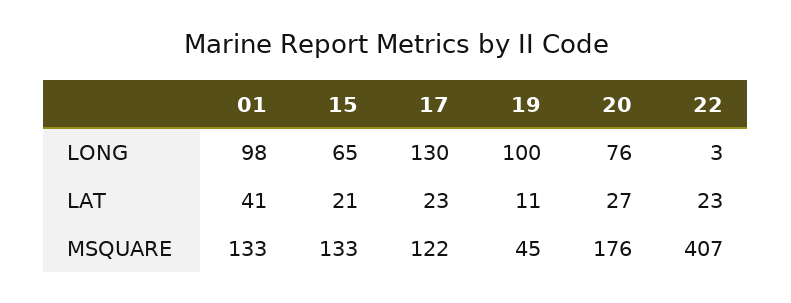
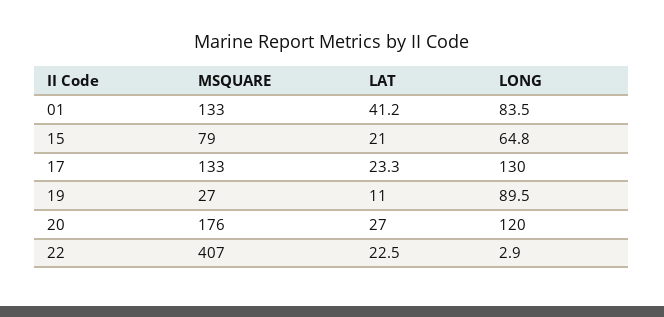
01, LONG: 98 -> 83.5
19, LONG: 100 -> 89.5
20, LONG: 76 -> 120
15, MSQUARE: 133 -> 79
17, MSQUARE: 122 -> 133
19, MSQUARE: 45 -> 27

